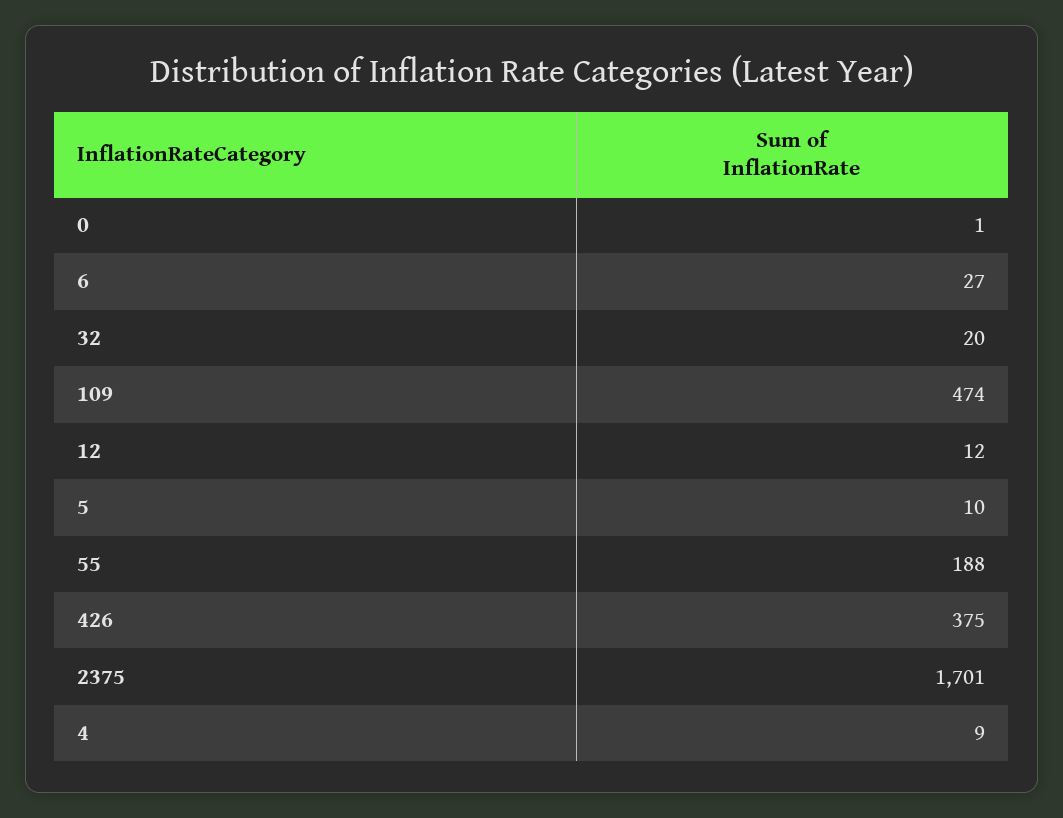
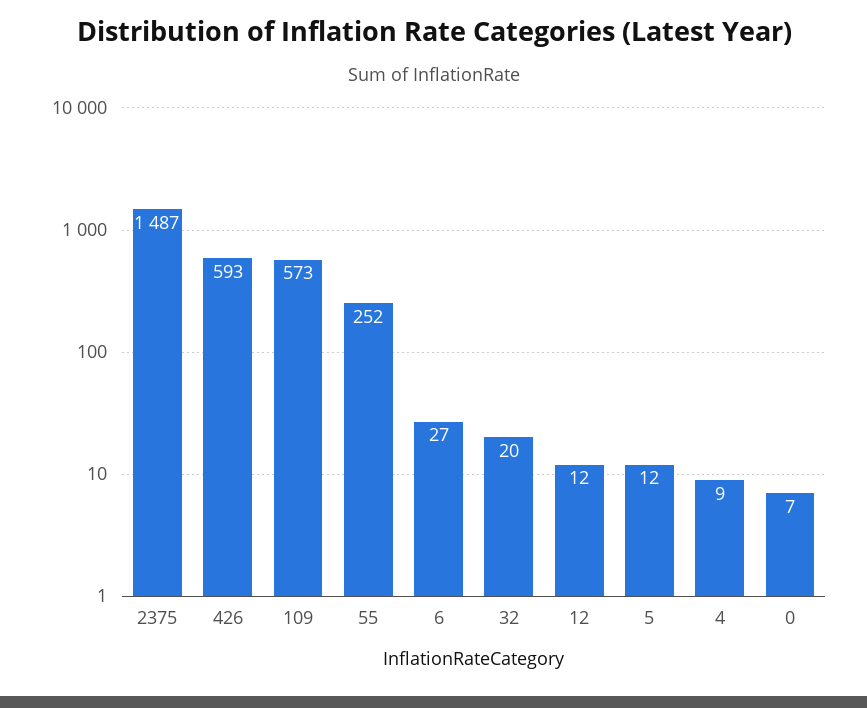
0: 1 -> 7
109: 474 -> 573
5: 10 -> 12
55: 188 -> 252
426: 375 -> 593
2375: 1701 -> 1487

